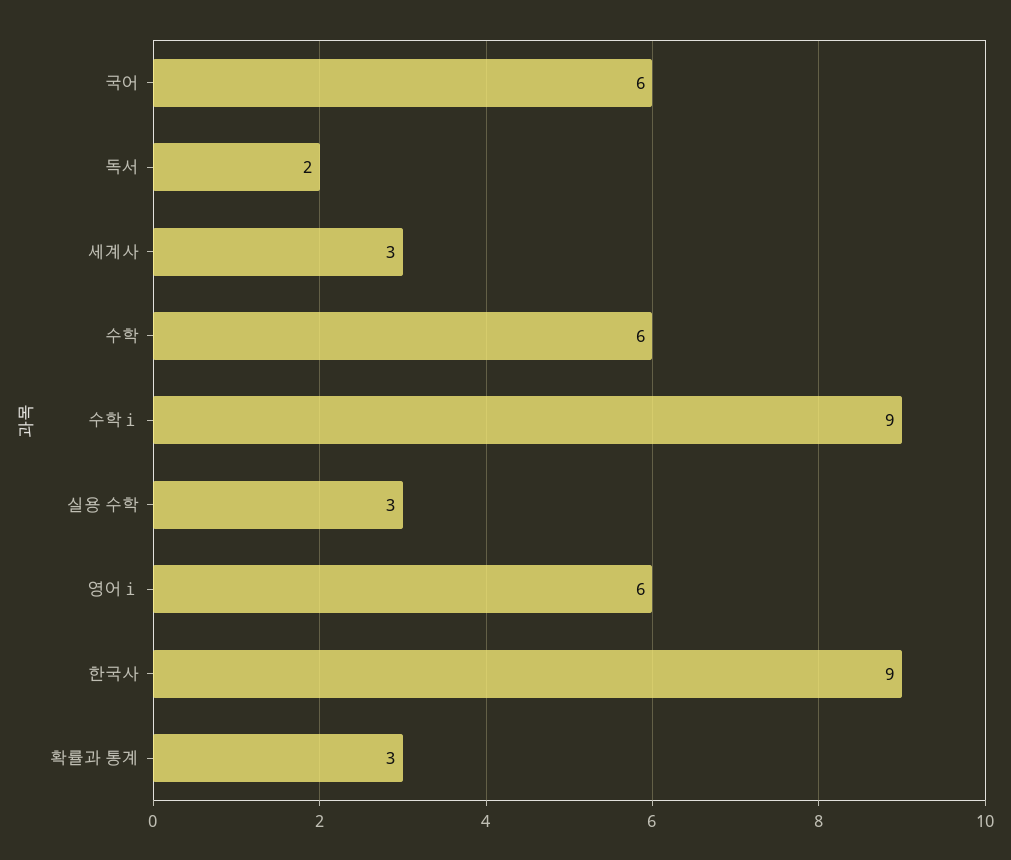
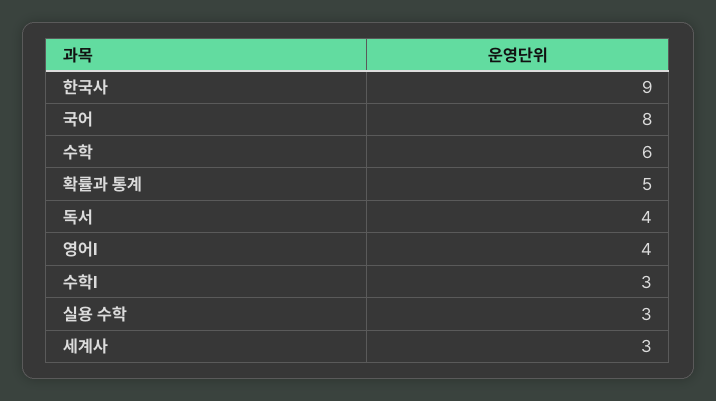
국어: 6 -> 8
독서: 2 -> 4
수학ⅰ: 9 -> 3
영어ⅰ: 6 -> 4
확률과 통계: 3 -> 5

